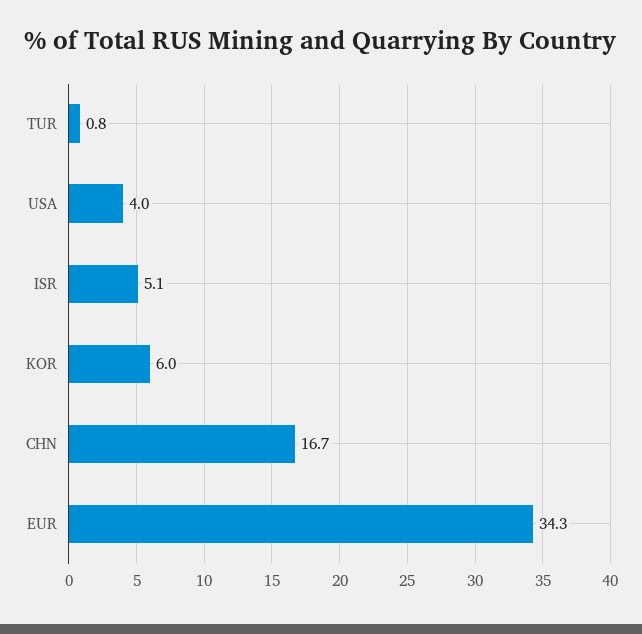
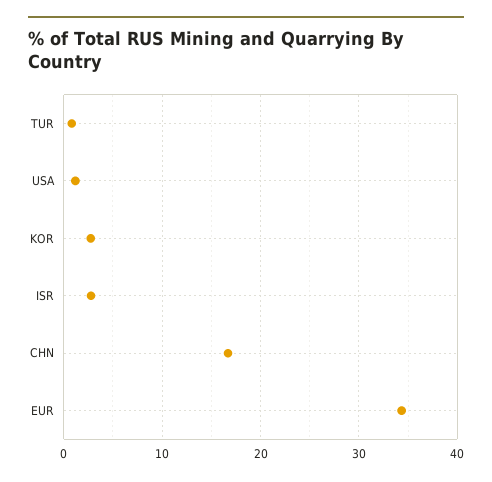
USA: 4 -> 1
ISR: 5.1 -> 3
KOR: 6 -> 3

